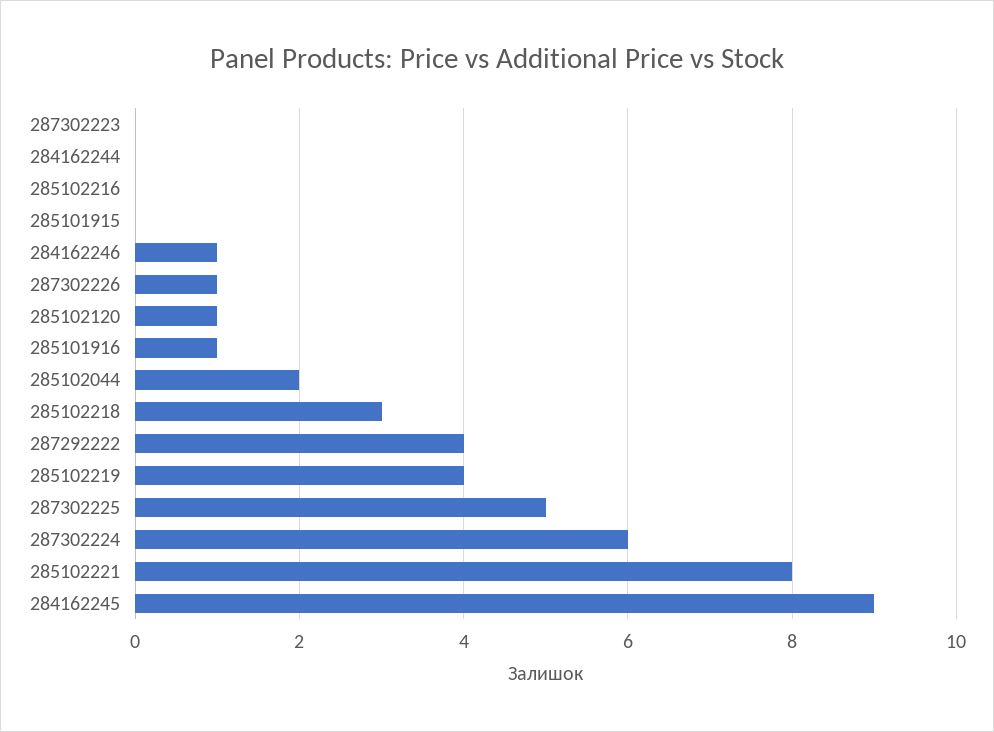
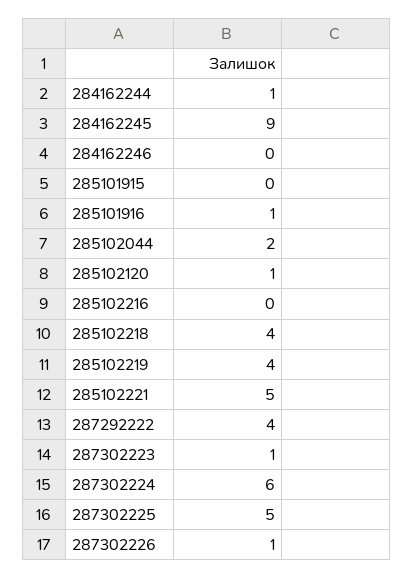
287302223: 0 -> 1
284162244: 0 -> 1
284162246: 1 -> 0
285102218: 3 -> 4
285102221: 8 -> 5

